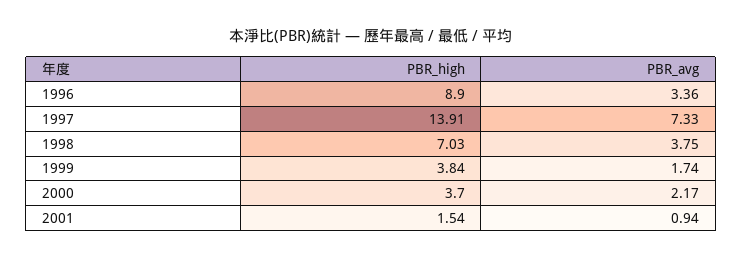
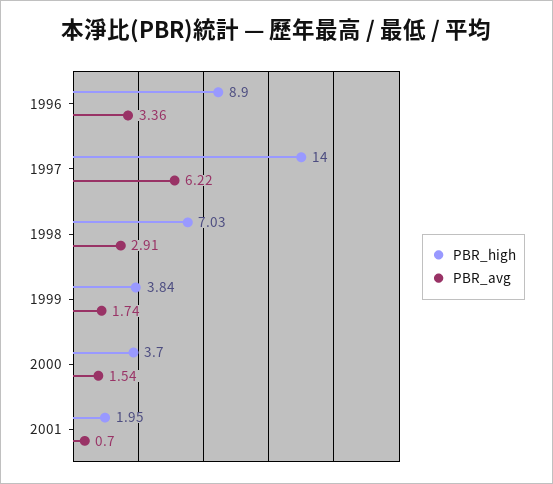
PBR_high, 1997: 13.91 -> 14
PBR_avg, 1997: 7.33 -> 6.22
PBR_avg, 1998: 3.75 -> 2.91
PBR_avg, 2000: 2.17 -> 1.54
PBR_high, 2001: 1.54 -> 1.95
PBR_avg, 2001: 0.94 -> 0.7

